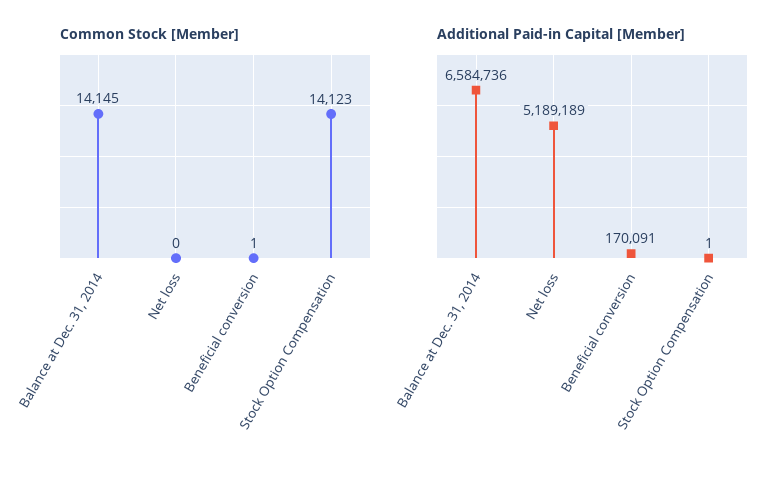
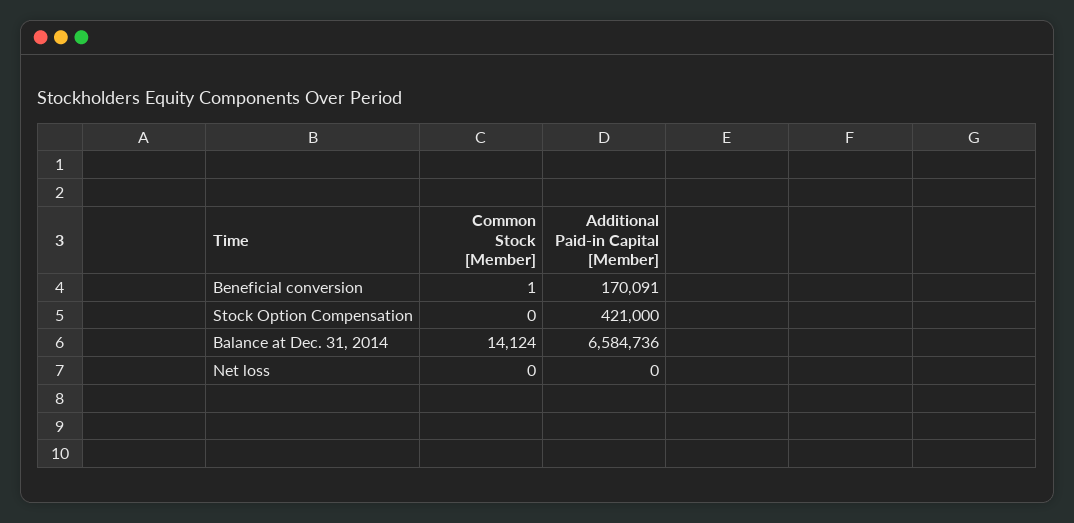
Common Stock [Member], Balance at Dec. 31, 2014: 14145 -> 14124
Common Stock [Member], Stock Option Compensation: 14123 -> 0
Additional Paid-in Capital [Member], Net loss: 5189189 -> 0
Additional Paid-in Capital [Member], Stock Option Compensation: 1 -> 421000

